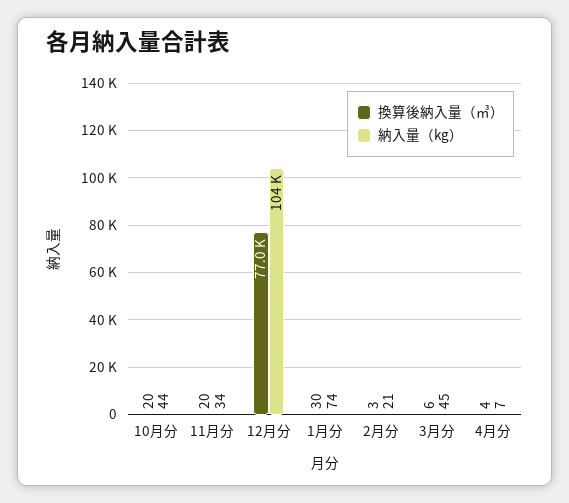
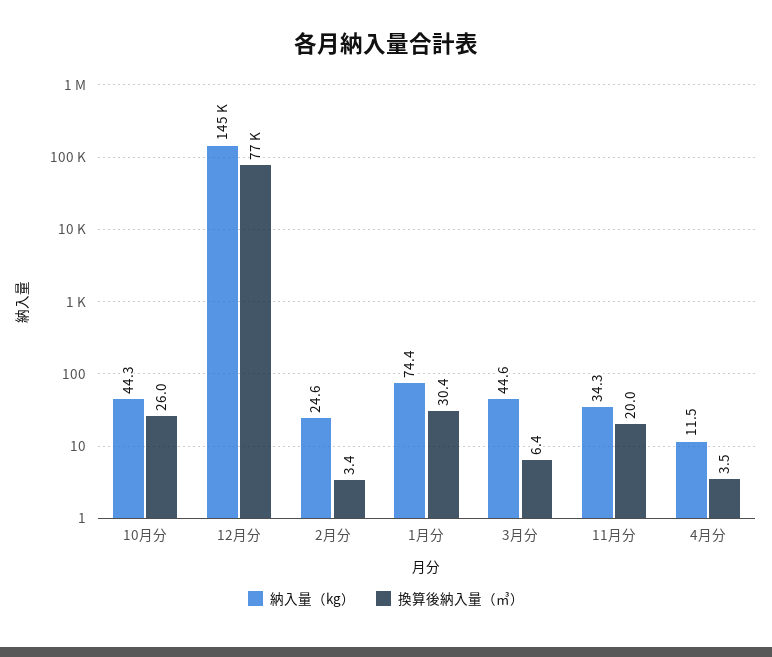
換算後納入量（㎥）, 10月分: 20 -> 26
納入量（kg）, 12月分: 104000 -> 145000
納入量（kg）, 2月分: 21 -> 24.6
納入量（kg）, 4月分: 7 -> 11.5

